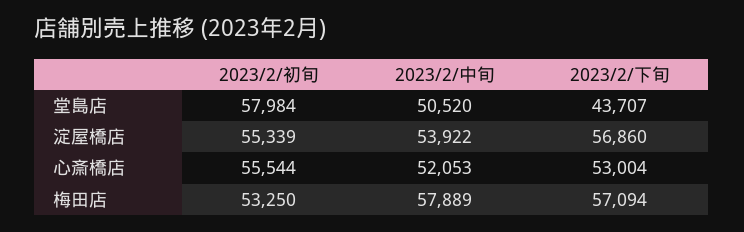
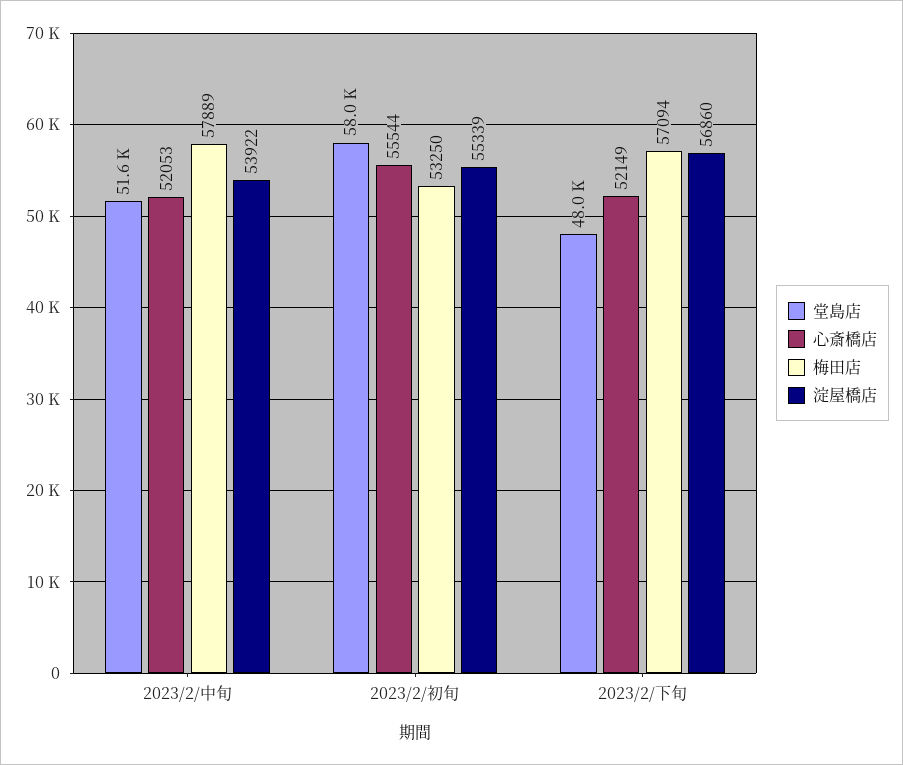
堂島店, 2023/2/中旬: 50520 -> 51600
堂島店, 2023/2/下旬: 43707 -> 48000
心斎橋店, 2023/2/下旬: 53004 -> 52149

